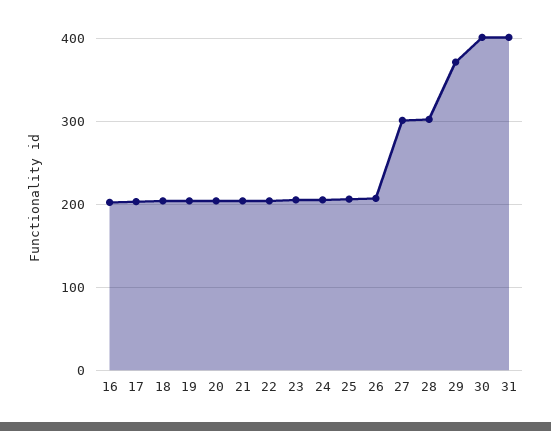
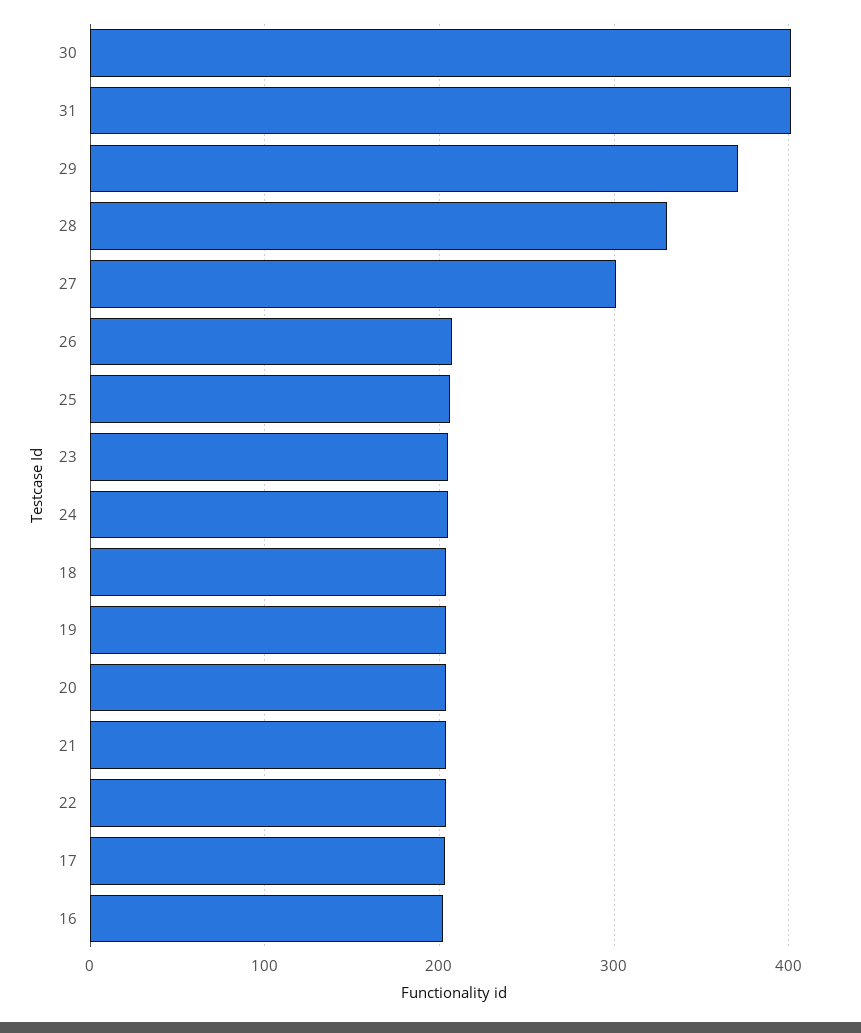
28: 300 -> 330

